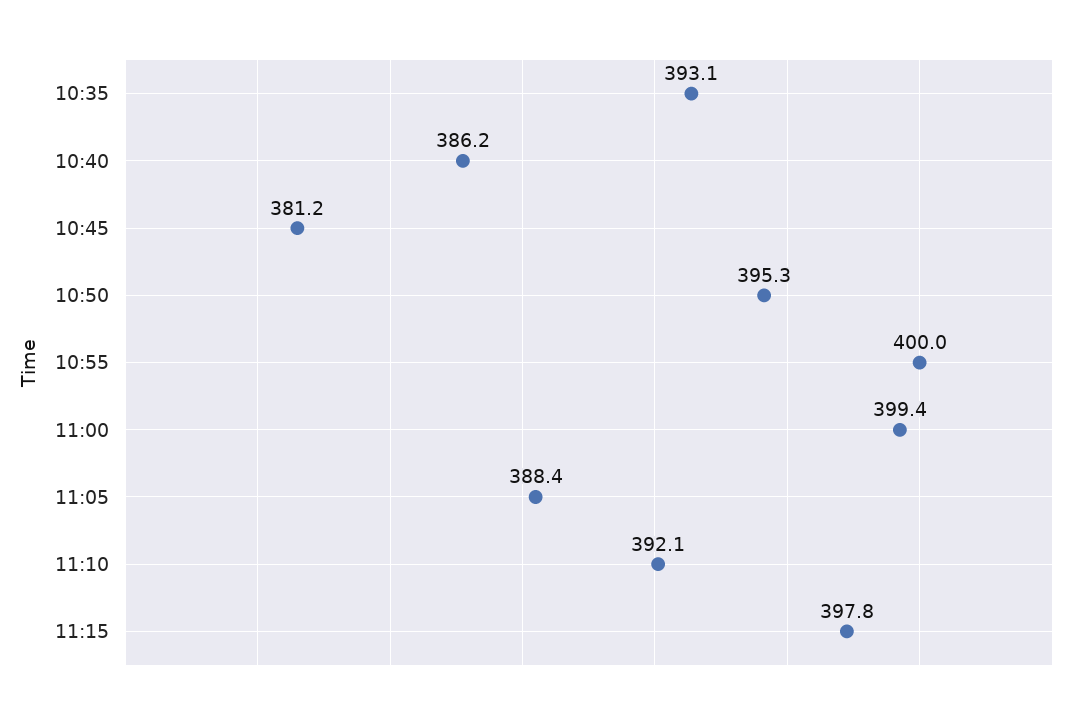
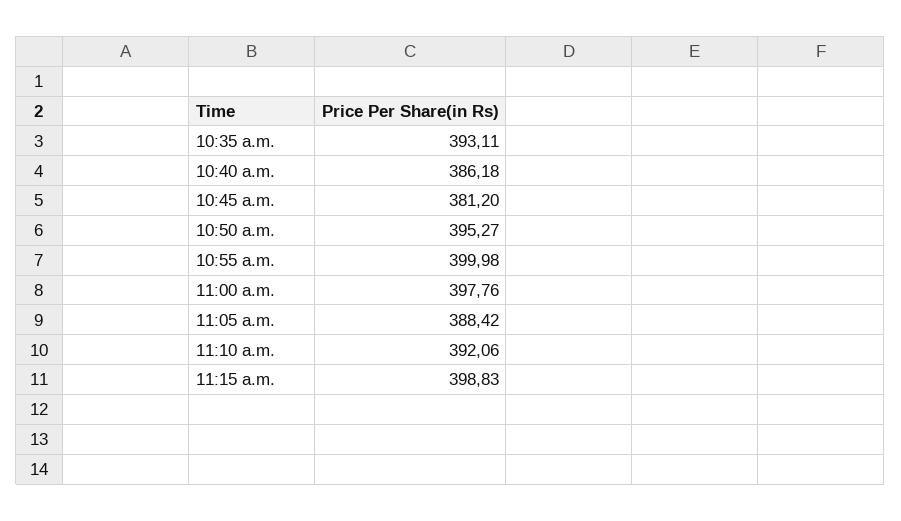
11:00: 399.4 -> 397.76
11:15: 397.8 -> 398.83

